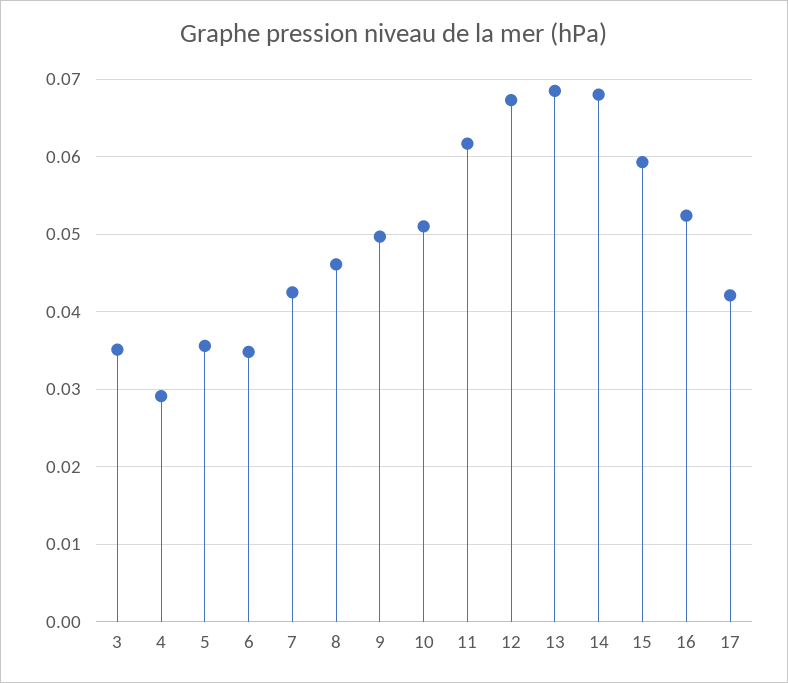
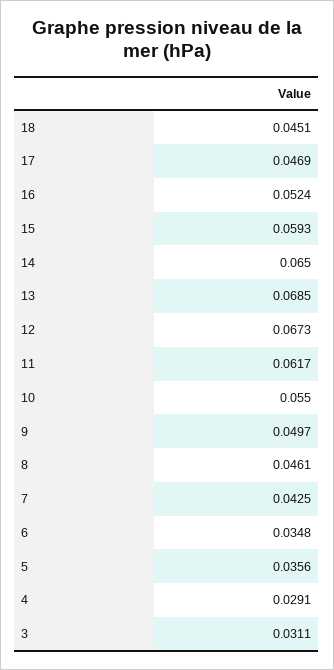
3: 0.035 -> 0.0311
10: 0.051 -> 0.055
14: 0.068 -> 0.065
17: 0.042 -> 0.0469
18: none -> 0.0451

